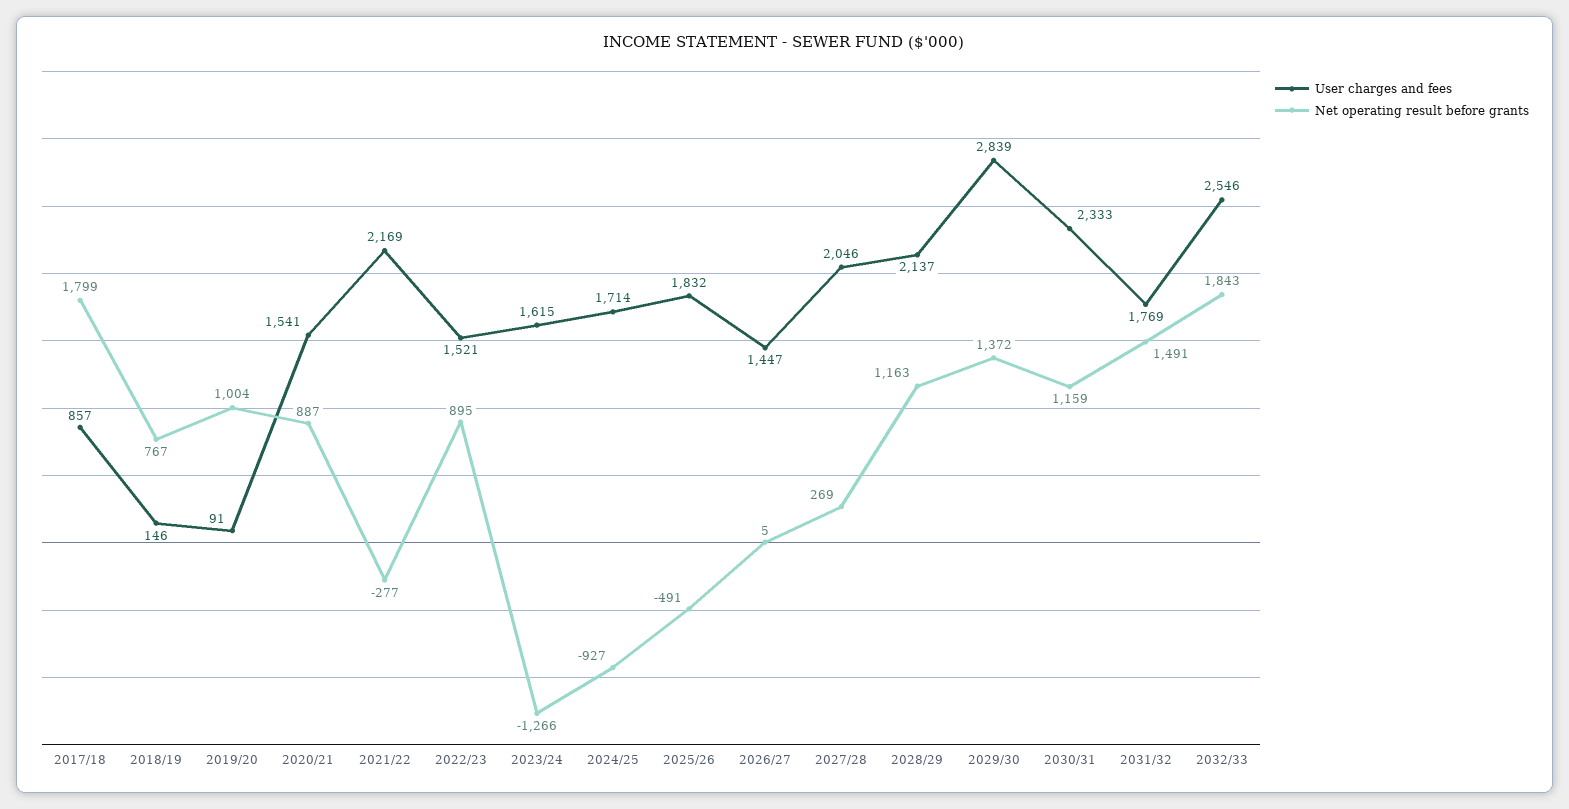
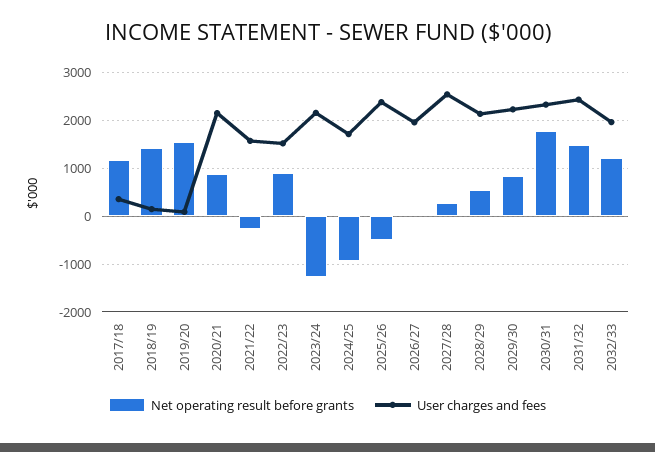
User charges and fees, 2017/18: 857 -> 400
Net operating result before grants, 2017/18: 1799 -> 1200
Net operating result before grants, 2018/19: 767 -> 1400
Net operating result before grants, 2019/20: 1004 -> 1600
User charges and fees, 2020/21: 1541 -> 2200
User charges and fees, 2021/22: 2169 -> 1600
User charges and fees, 2023/24: 1615 -> 2200
User charges and fees, 2025/26: 1832 -> 2400
User charges and fees, 2026/27: 1447 -> 2000
User charges and fees, 2027/28: 2046 -> 2600
Net operating result before grants, 2028/29: 1163 -> 600
User charges and fees, 2029/30: 2839 -> 2200
Net operating result before grants, 2029/30: 1372 -> 800
Net operating result before grants, 2030/31: 1159 -> 1800
User charges and fees, 2031/32: 1769 -> 2400
User charges and fees, 2032/33: 2546 -> 2000
Net operating result before grants, 2032/33: 1843 -> 1200

